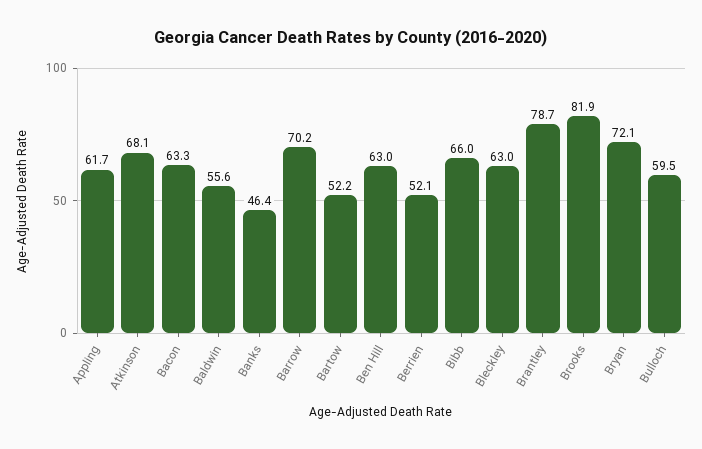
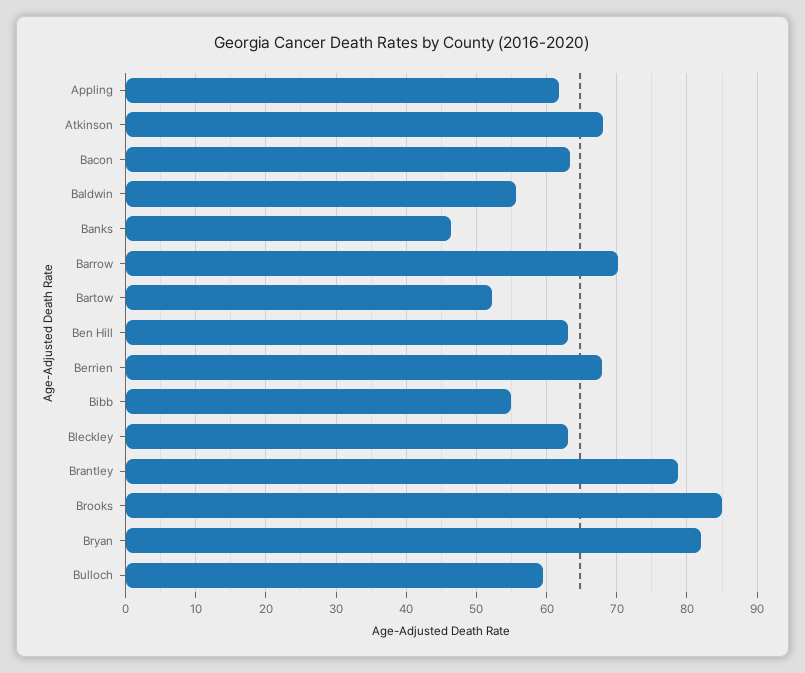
Berrien: 52.1 -> 68
Bibb: 66 -> 55
Brooks: 81.9 -> 85
Bryan: 72.1 -> 82

